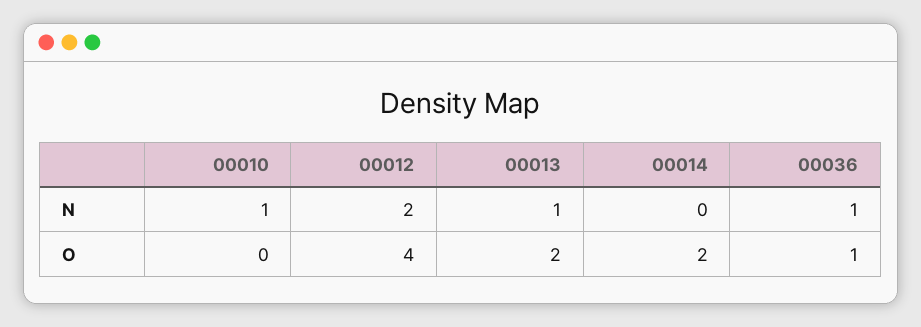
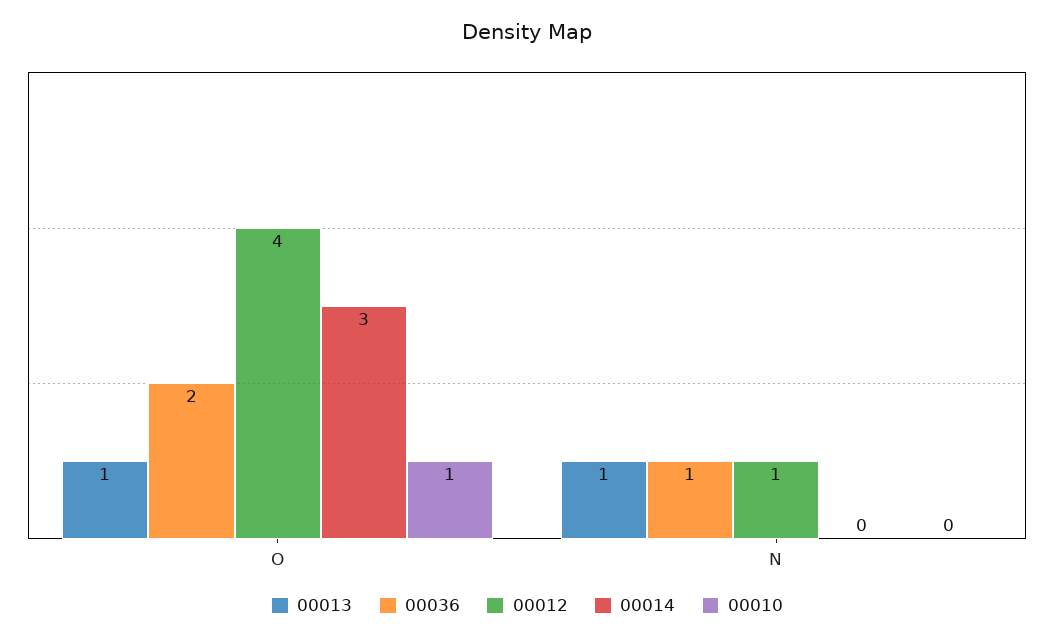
00010, N: 1 -> 0
00012, N: 2 -> 1
00010, O: 0 -> 1
00013, O: 2 -> 1
00014, O: 2 -> 3
00036, O: 1 -> 2

